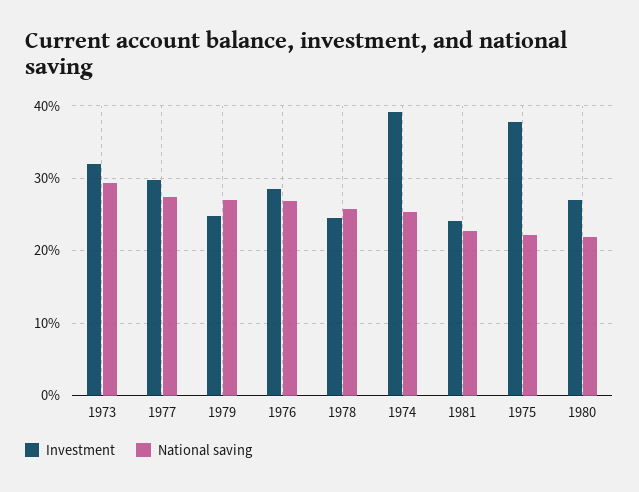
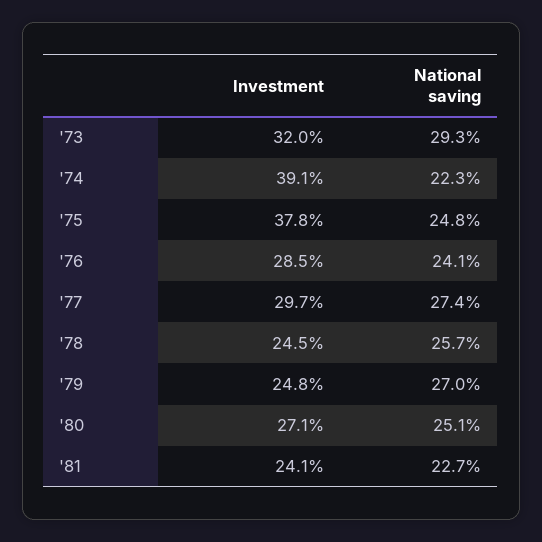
National saving, 1976: 27 -> 24.1
National saving, 1974: 25 -> 22.3
National saving, 1975: 22 -> 24.8
National saving, 1980: 22 -> 25.1

